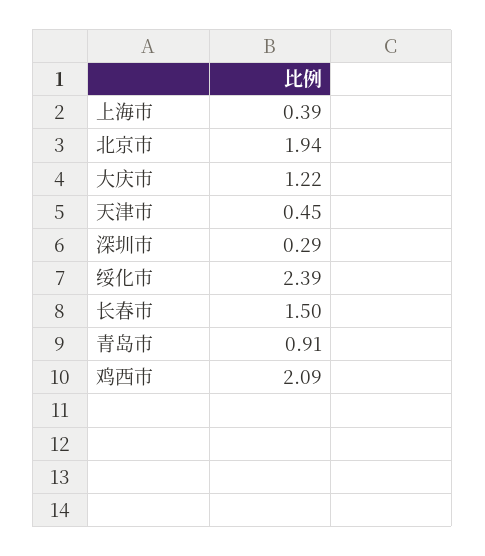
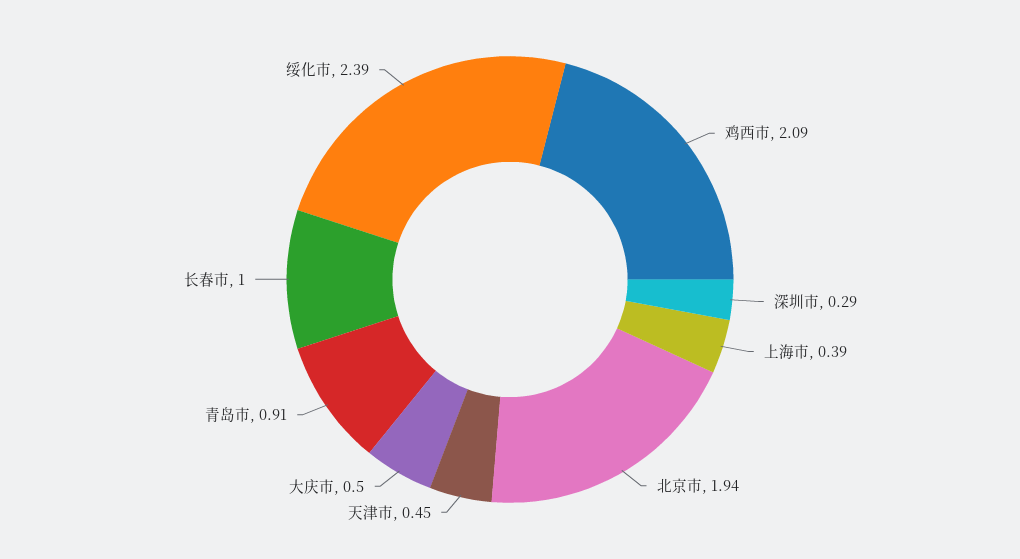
大庆市: 1.22 -> 0.5
长春市: 1.5 -> 1

